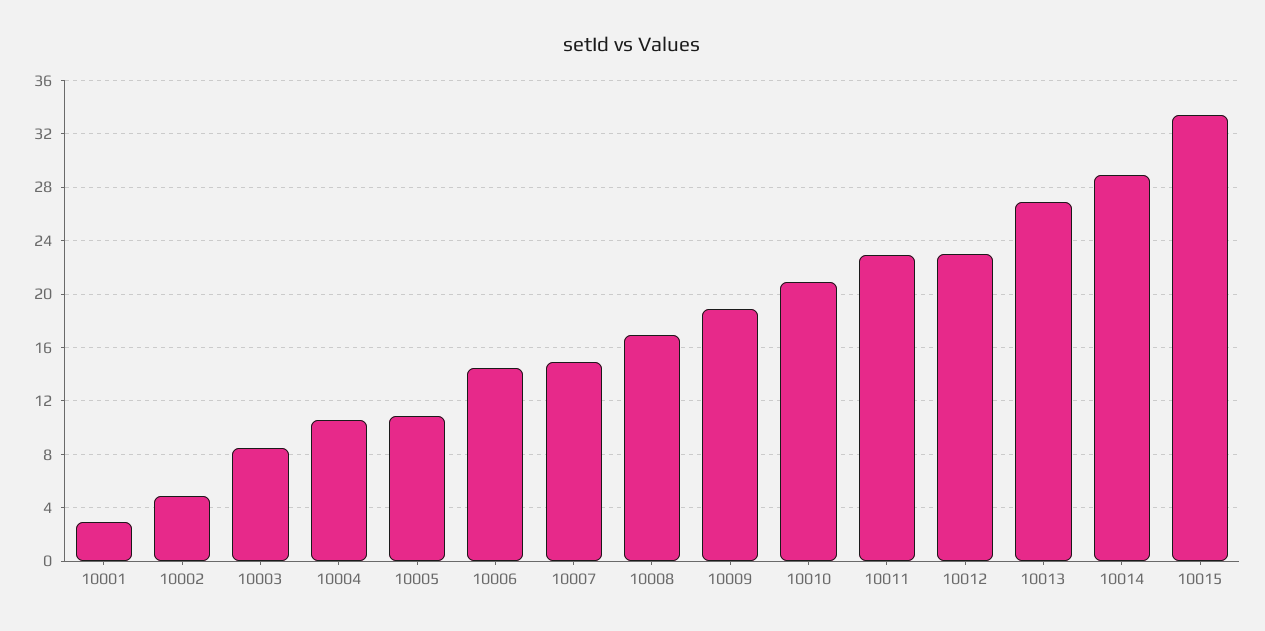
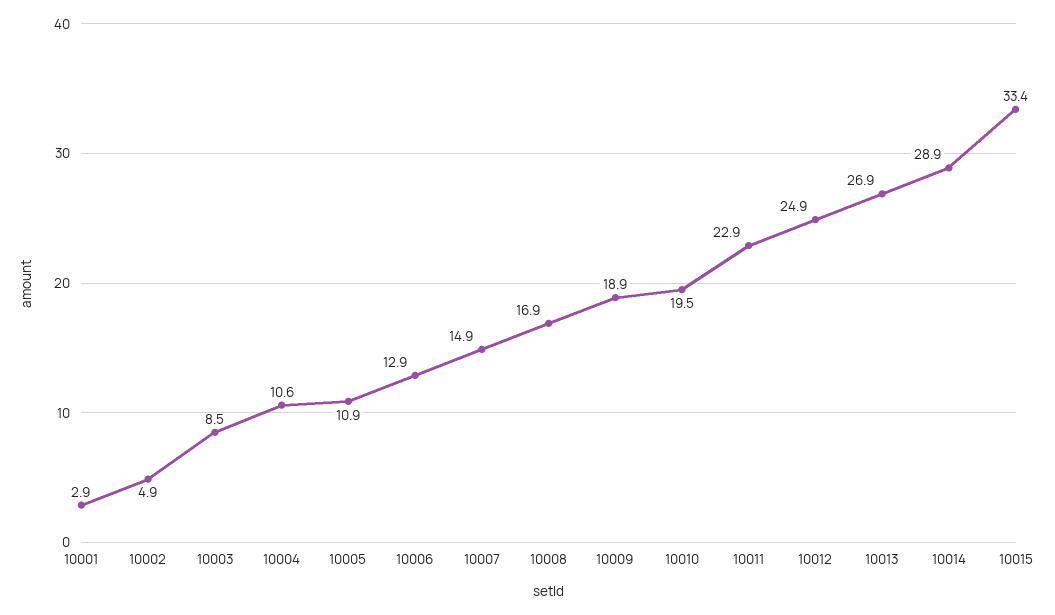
10006: 14.5 -> 12.9
10010: 21 -> 19.5
10012: 23 -> 24.9

